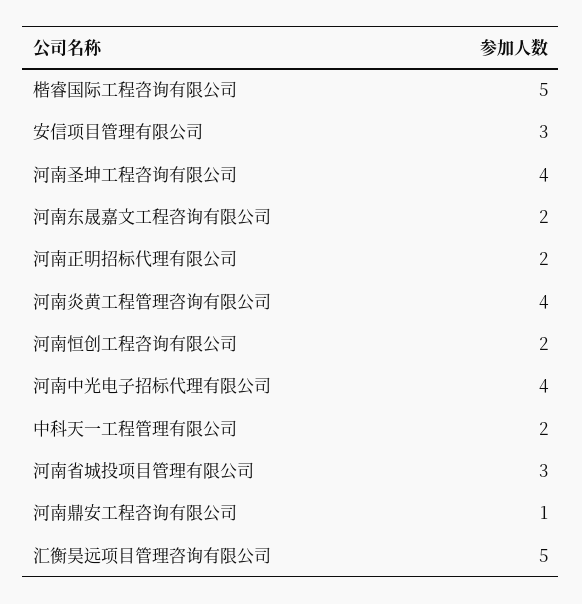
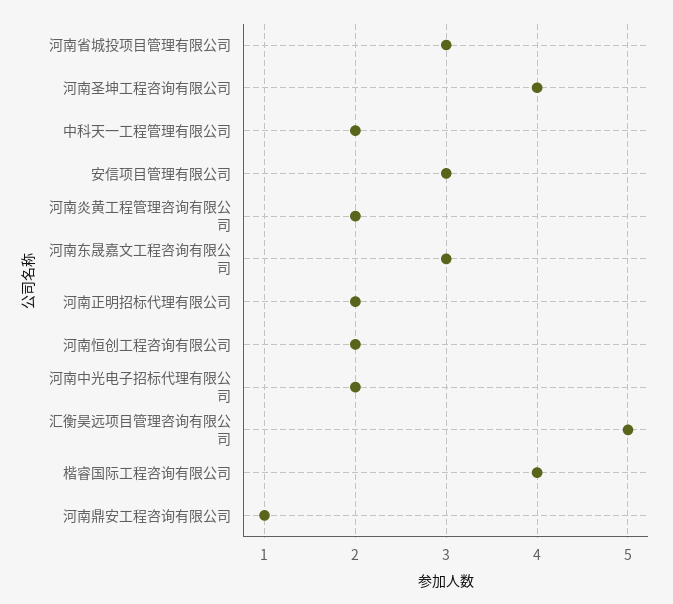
楷睿国际工程咨询有限公司: 5 -> 4
河南东晟嘉文工程咨询有限公司: 2 -> 3
河南炎黄工程管理咨询有限公司: 4 -> 2
河南中光电子招标代理有限公司: 4 -> 2

